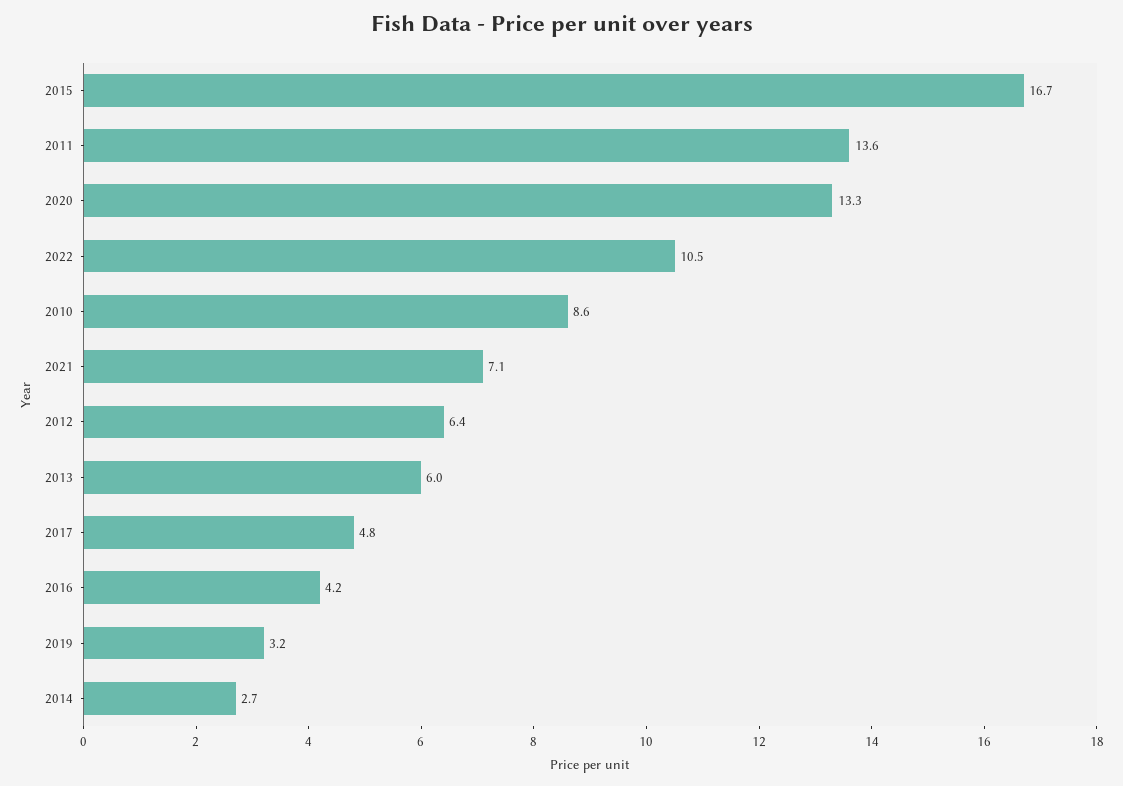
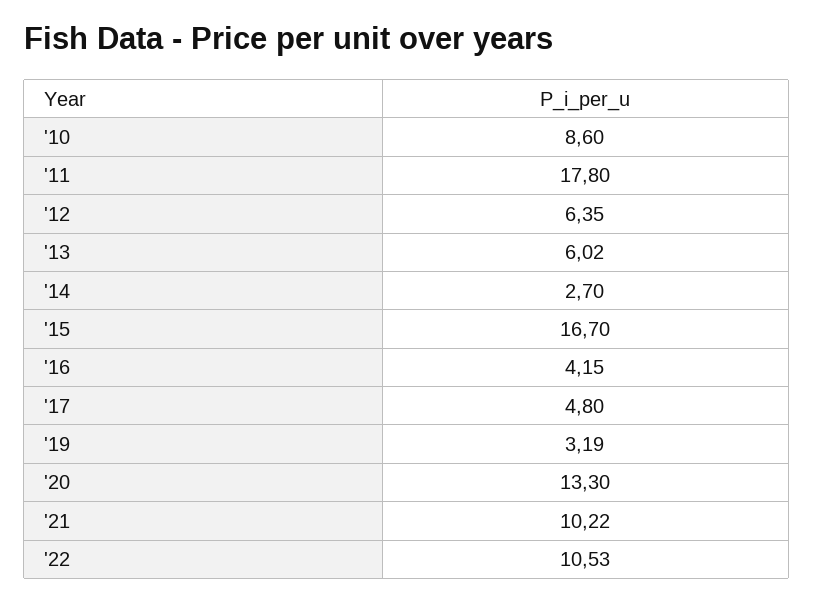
2011: 13.6 -> 17.8
2021: 7.1 -> 10.22

